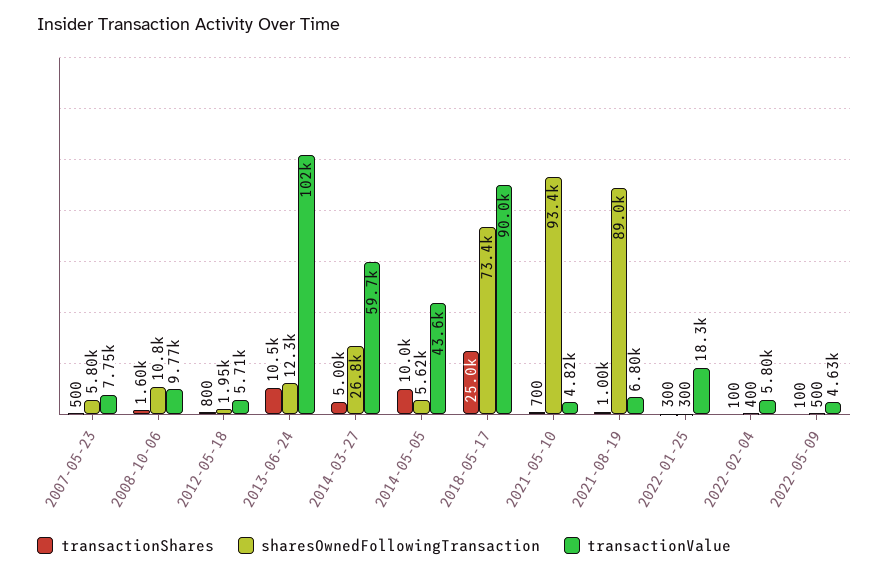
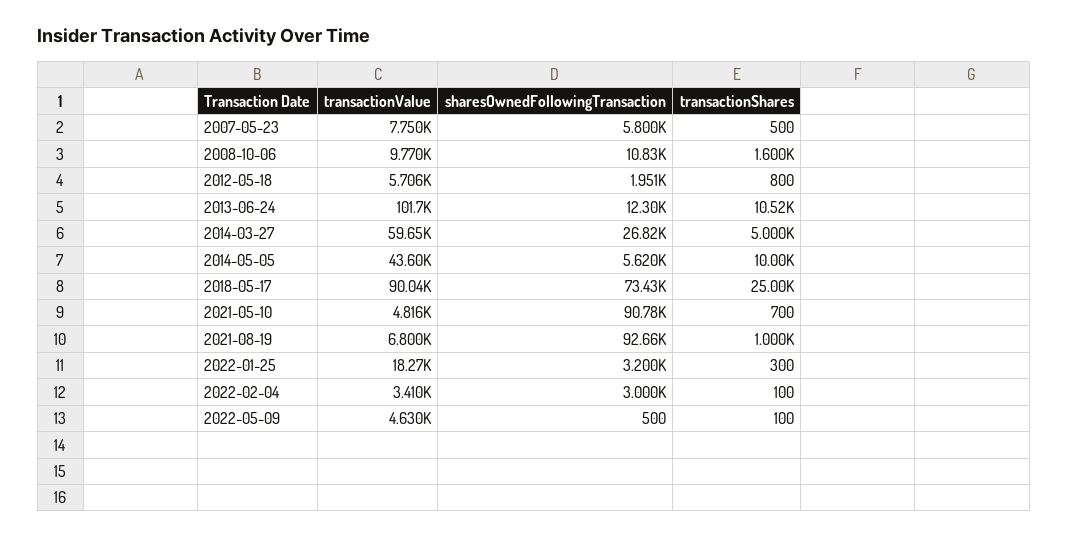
sharesOwnedFollowingTransaction, 2021-05-10: 93400 -> 90780
sharesOwnedFollowingTransaction, 2021-08-19: 89000 -> 92660
sharesOwnedFollowingTransaction, 2022-01-25: 300 -> 3200
sharesOwnedFollowingTransaction, 2022-02-04: 400 -> 3000
transactionValue, 2022-02-04: 5800 -> 3410

